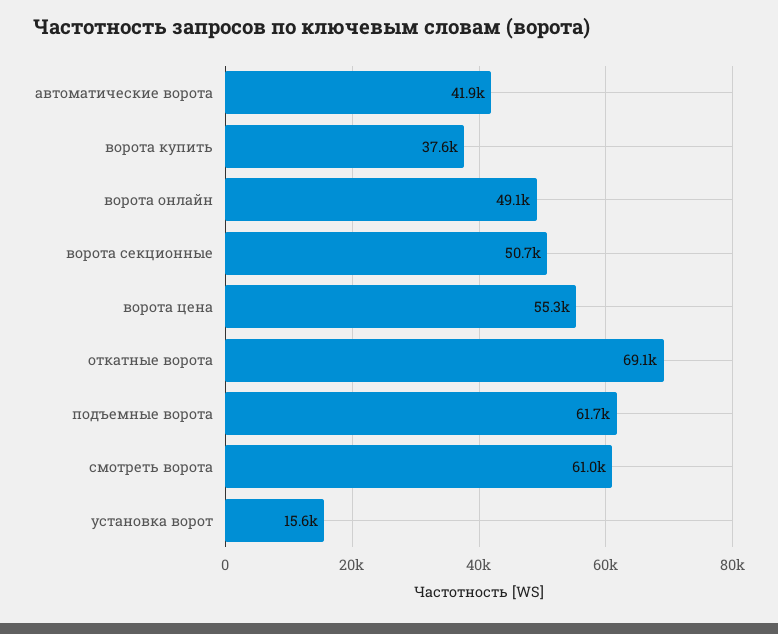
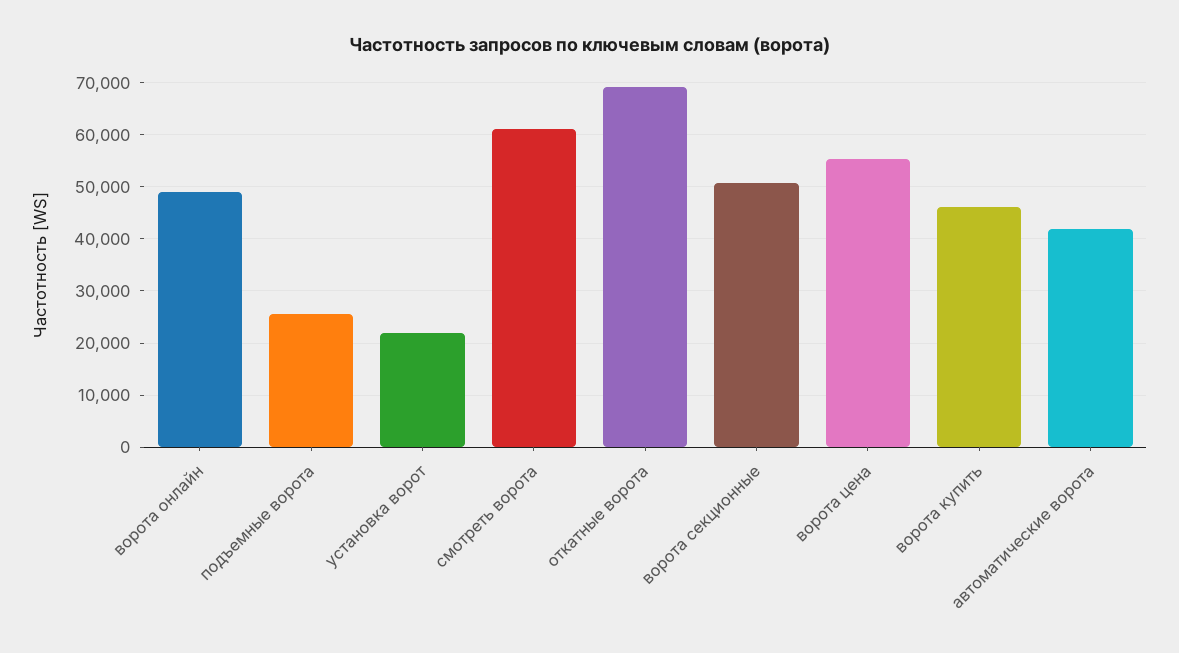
ворота купить: 37600 -> 46000
подъемные ворота: 61700 -> 26000
установка ворот: 15600 -> 22000

